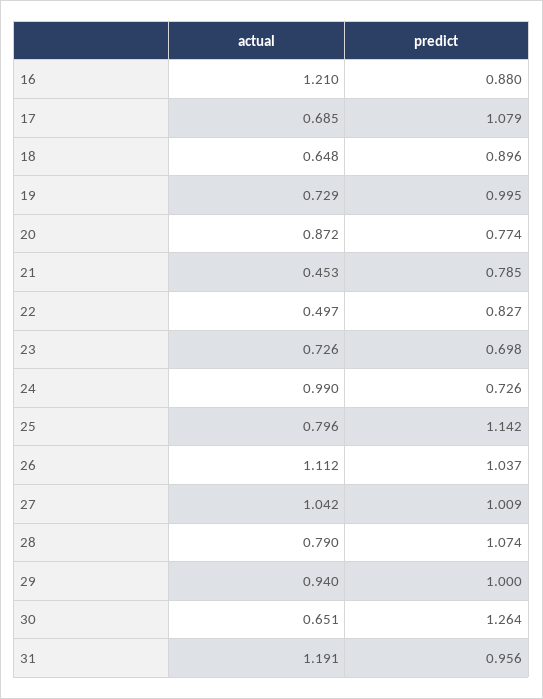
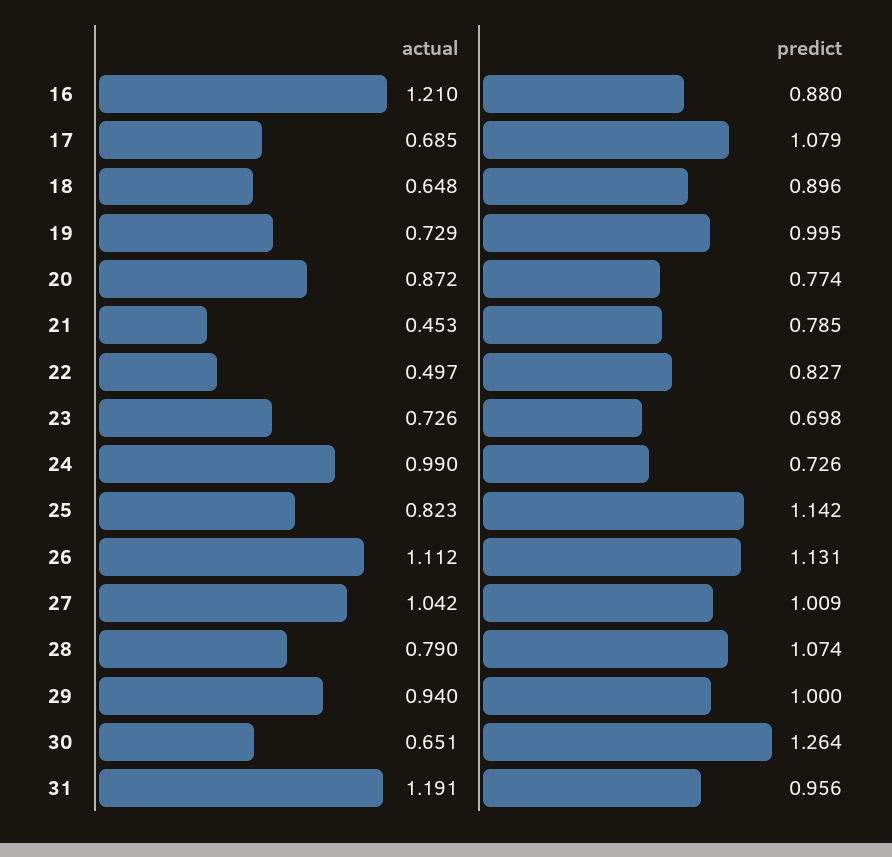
actual, 25: 0.796 -> 0.823
predict, 26: 1.037 -> 1.131

